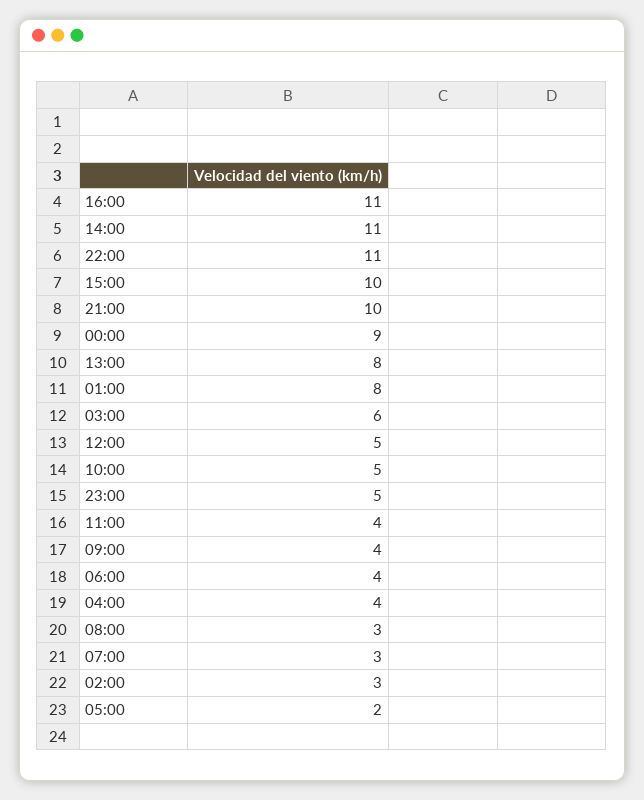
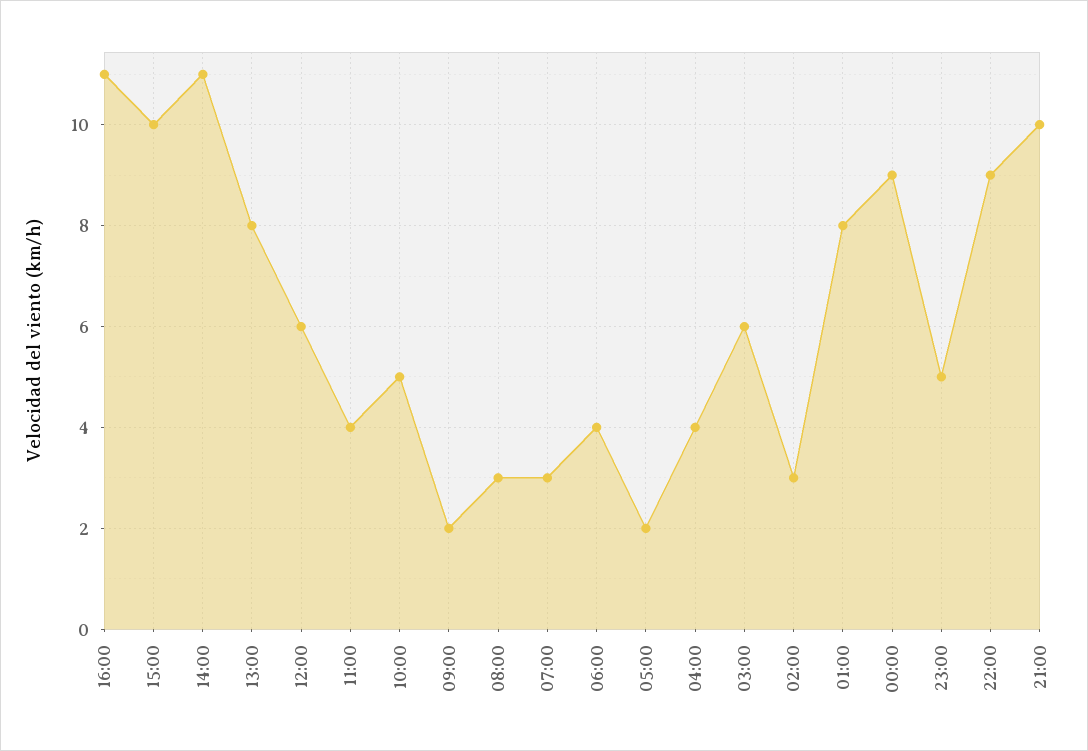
22:00: 11 -> 9
12:00: 5 -> 6
09:00: 4 -> 2

